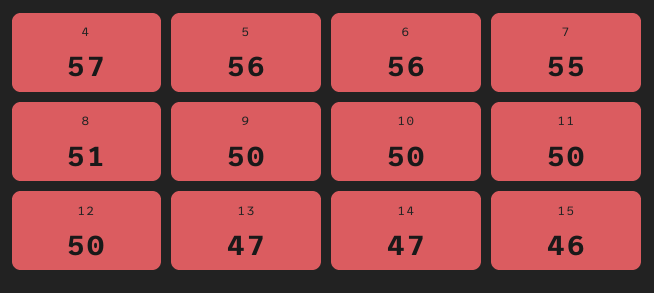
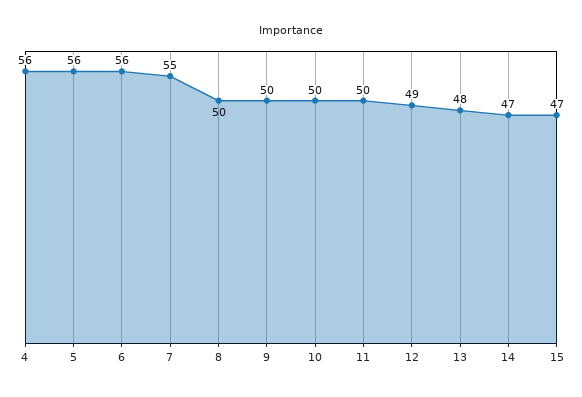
4: 57 -> 56
8: 51 -> 50
12: 50 -> 49
13: 47 -> 48
15: 46 -> 47

